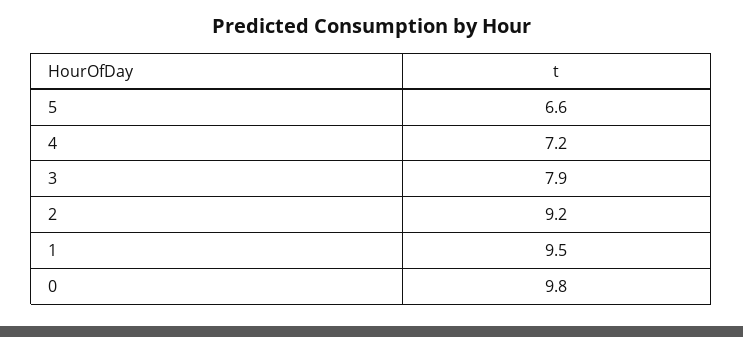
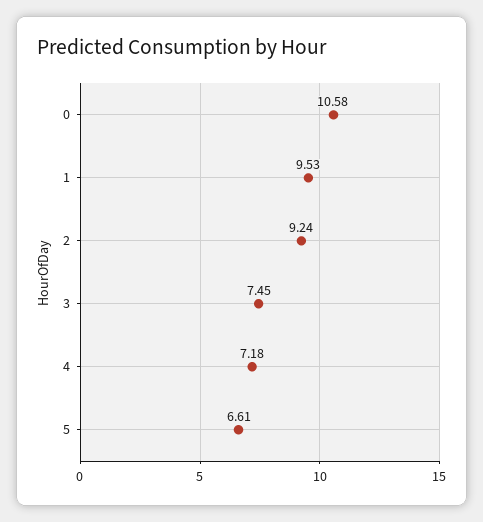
3: 7.9 -> 7.45
0: 9.8 -> 10.58

